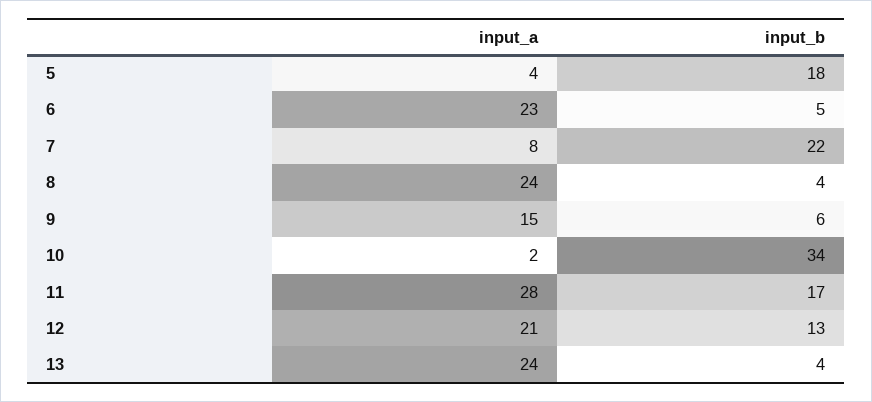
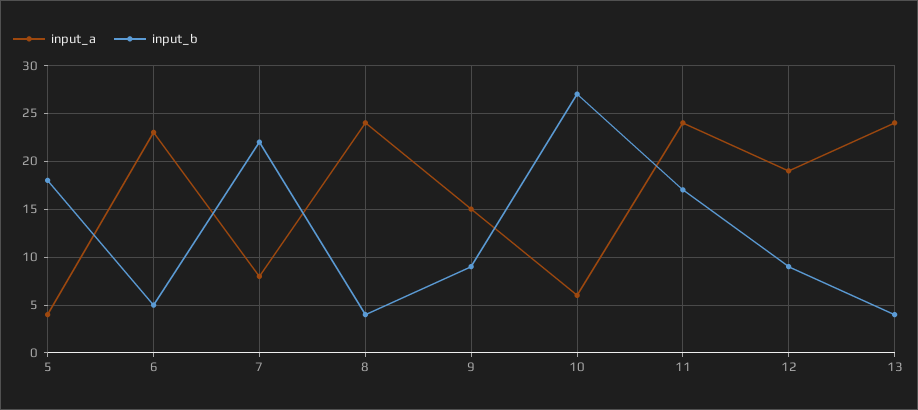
input_b, 9: 6 -> 9
input_a, 10: 2 -> 6
input_b, 10: 34 -> 27
input_a, 11: 28 -> 24
input_a, 12: 21 -> 19
input_b, 12: 13 -> 9

